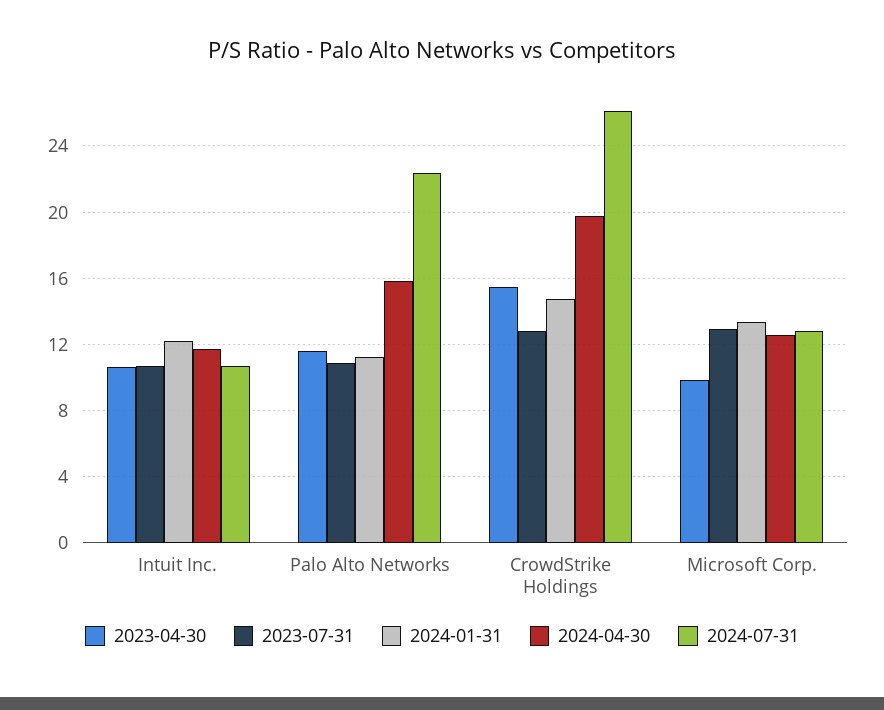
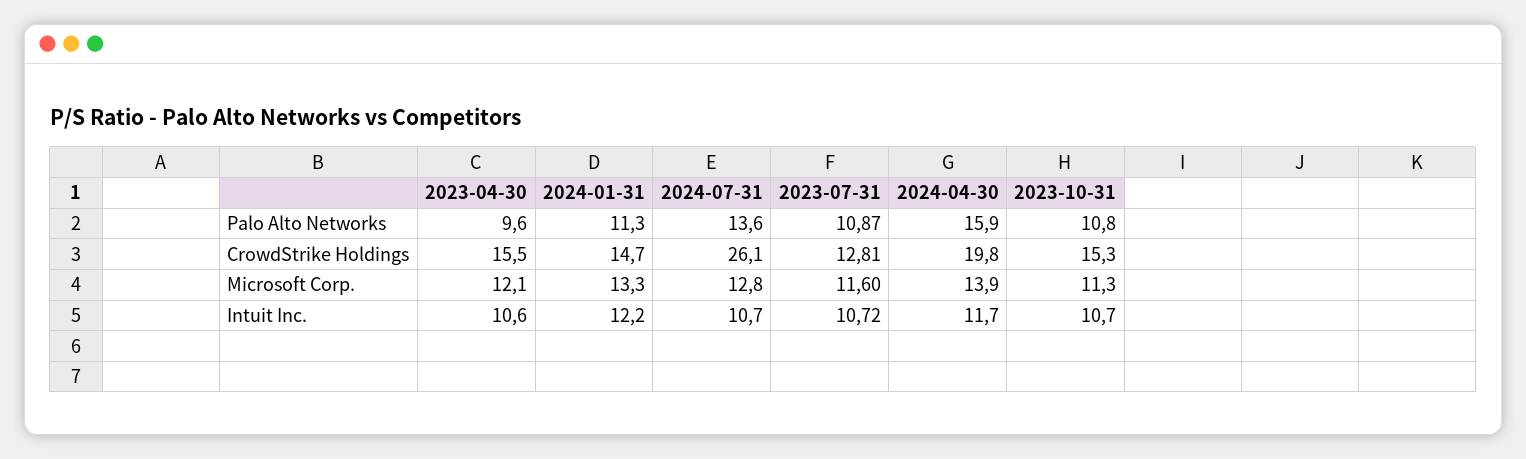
2023-04-30, Palo Alto Networks: 11.5 -> 9.6
2024-07-31, Palo Alto Networks: 22.5 -> 13.6
2023-04-30, Microsoft Corp.: 10 -> 12.1
2023-07-31, Microsoft Corp.: 13 -> 11.6
2024-04-30, Microsoft Corp.: 12.5 -> 13.9
2023-10-31, Palo Alto Networks: none -> 10.8
2023-10-31, CrowdStrike Holdings: none -> 15.3
2023-10-31, Microsoft Corp.: none -> 11.3
2023-10-31, Intuit Inc.: none -> 10.7

